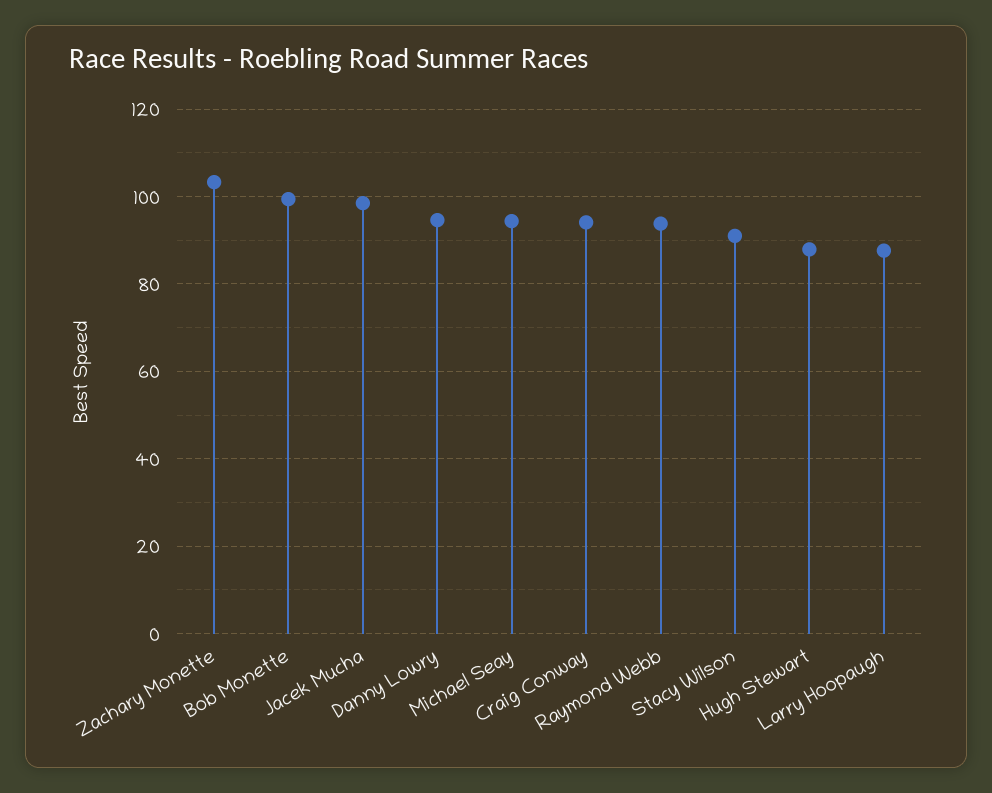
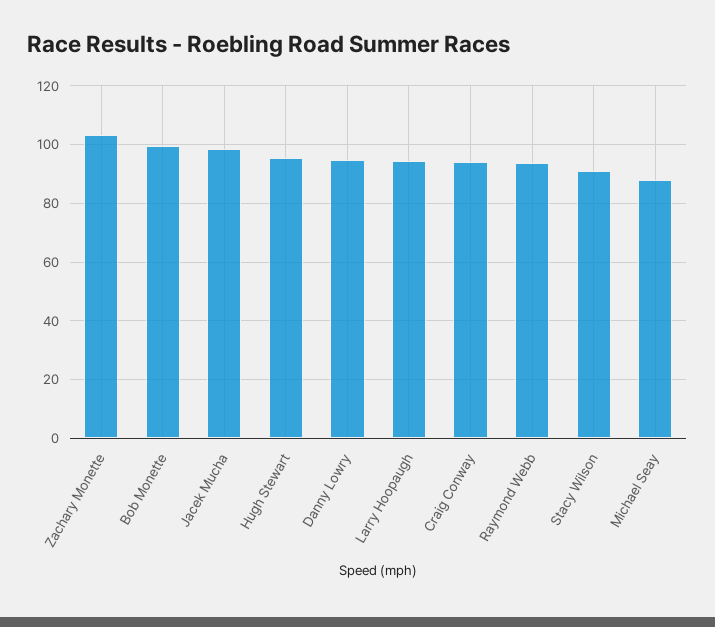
Michael Seay: 94 -> 87.5
Hugh Stewart: 88 -> 95
Larry Hoopaugh: 88 -> 95

